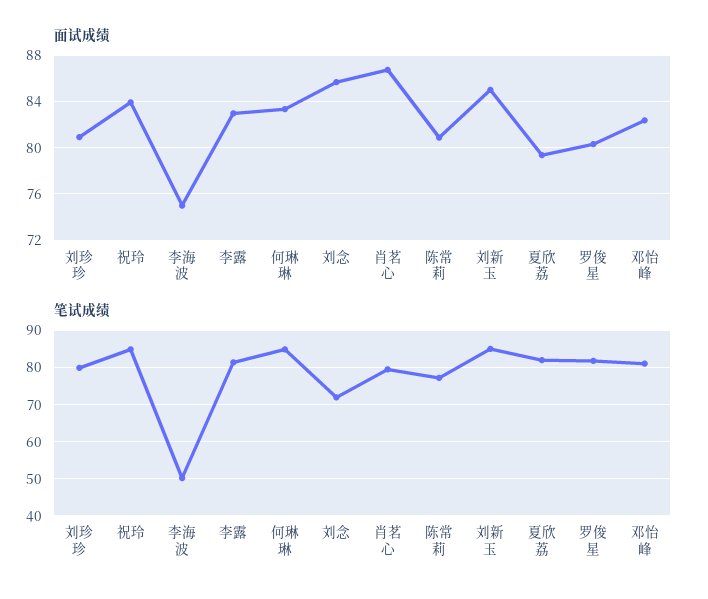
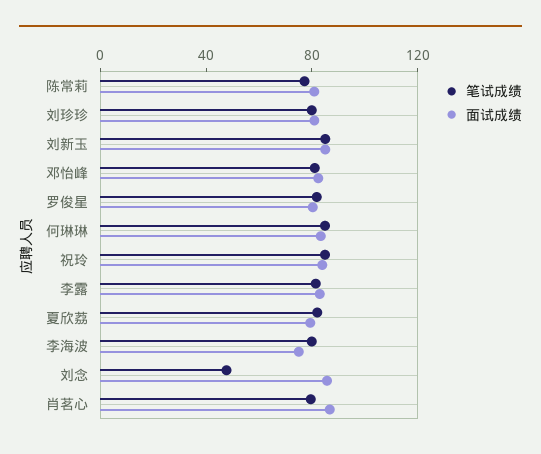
笔试成绩, 李海波: 50 -> 80
笔试成绩, 刘念: 72 -> 50

